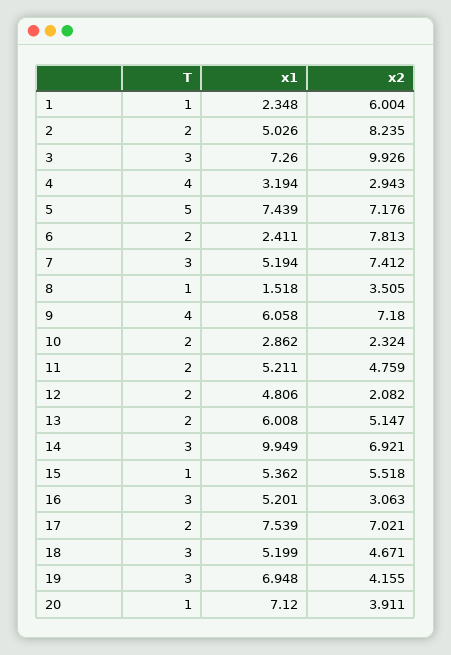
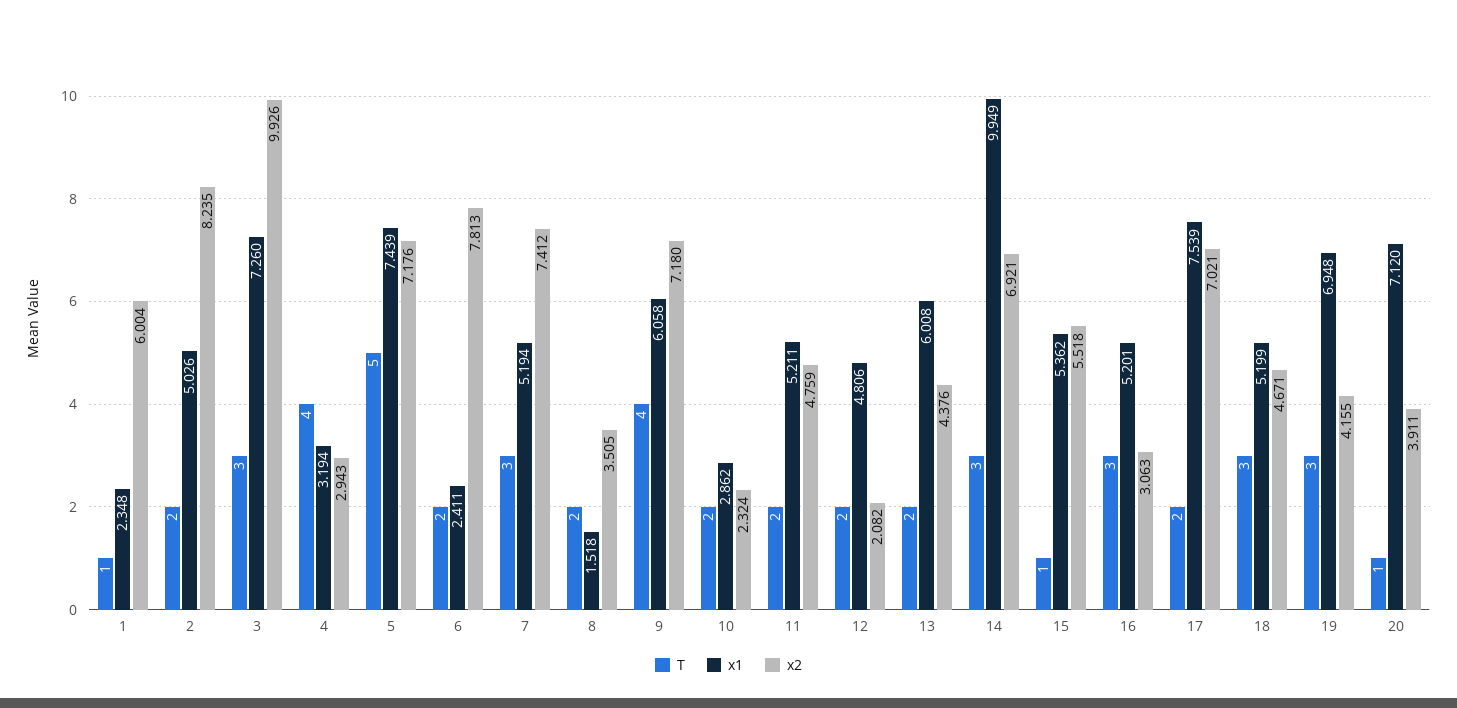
T, 8: 1 -> 2
x2, 13: 5.147 -> 4.376

